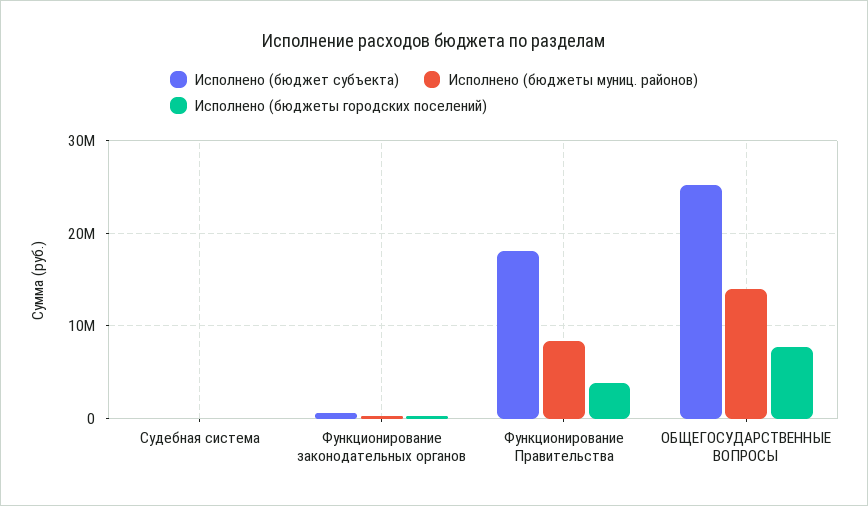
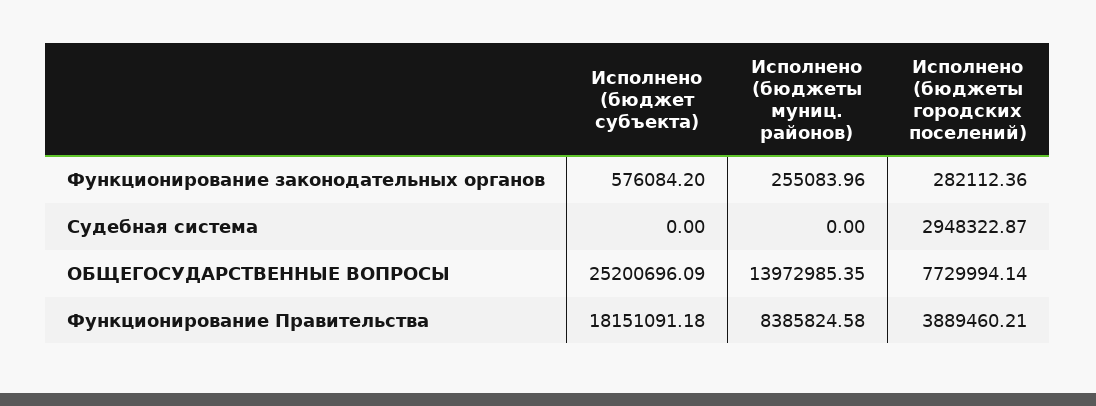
Исполнено (бюджеты городских поселений), Судебная система: 0 -> 2948322.87

